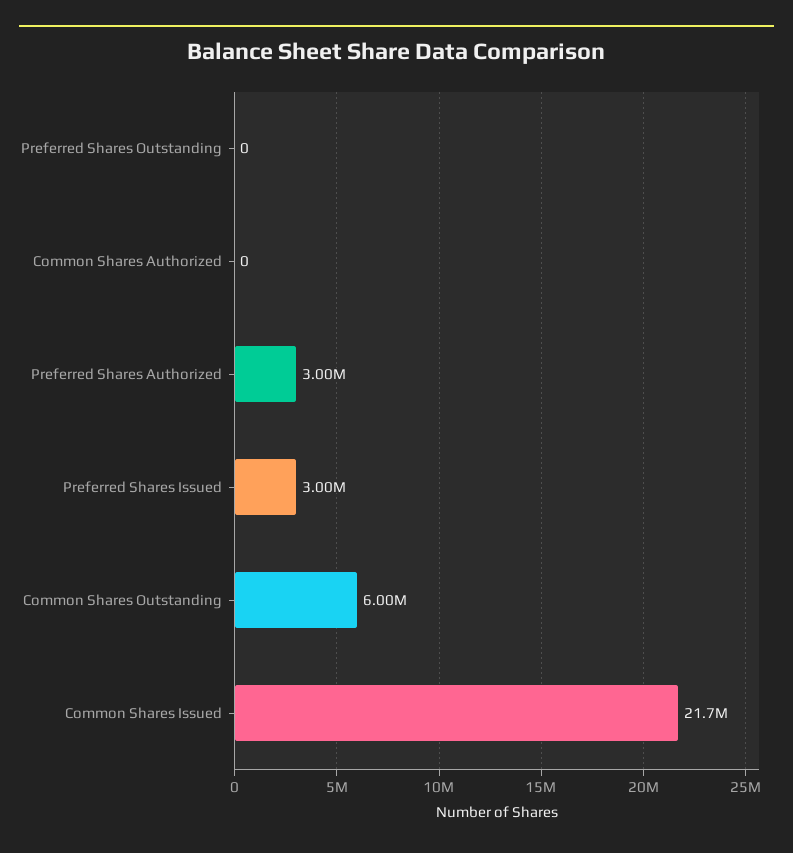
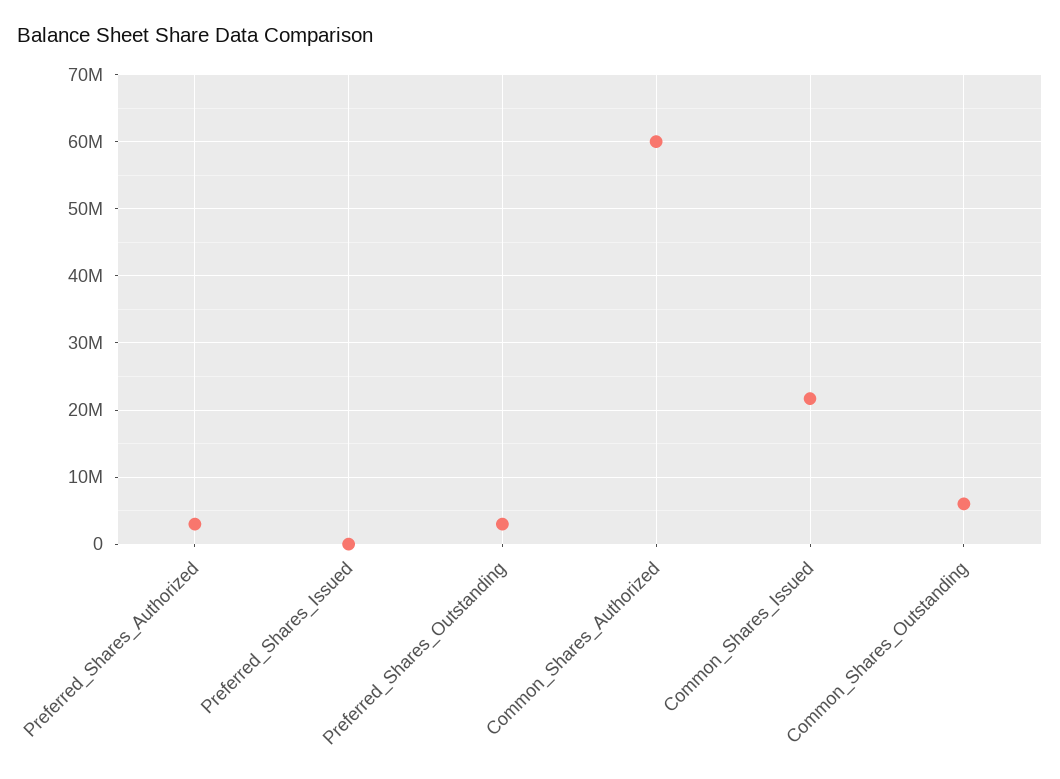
Preferred Shares Outstanding: 0 -> 3000000
Common Shares Authorized: 0 -> 60000000
Preferred Shares Issued: 3000000 -> 0

